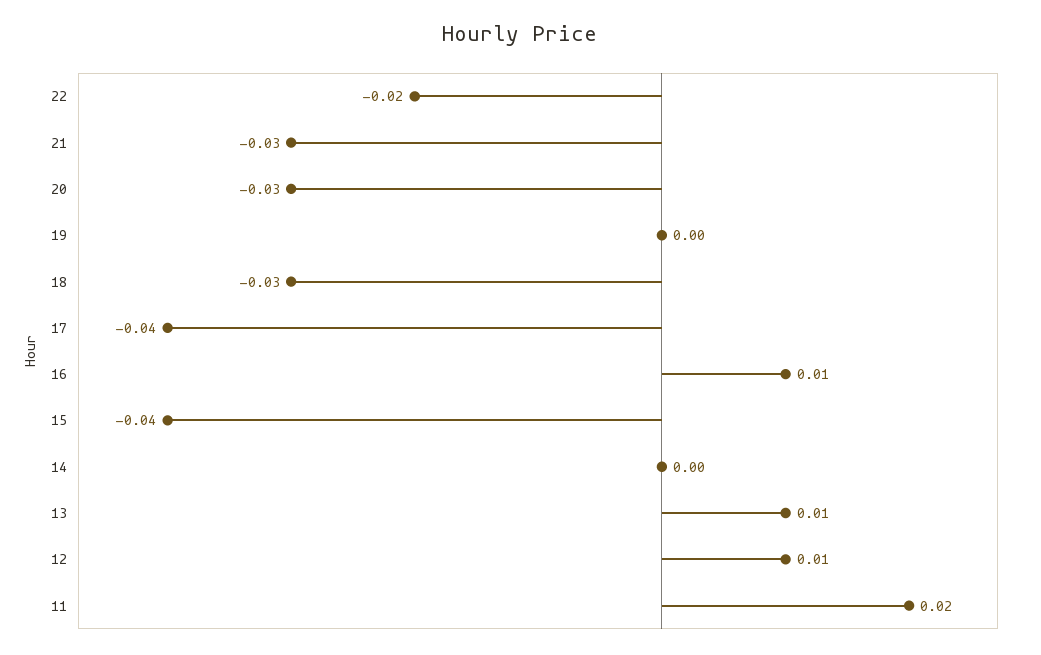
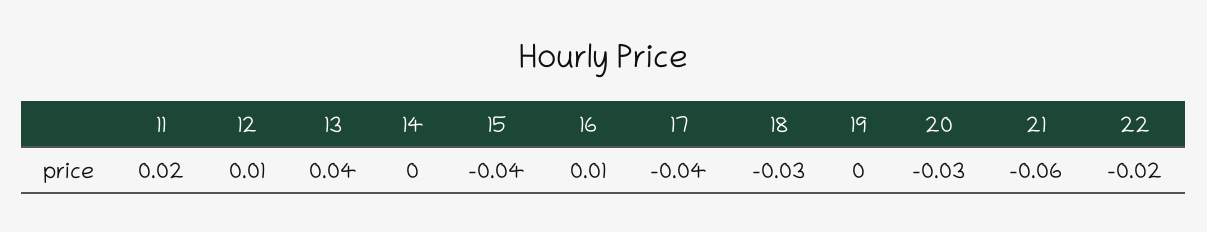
21: -0.03 -> -0.06
13: 0.01 -> 0.04

